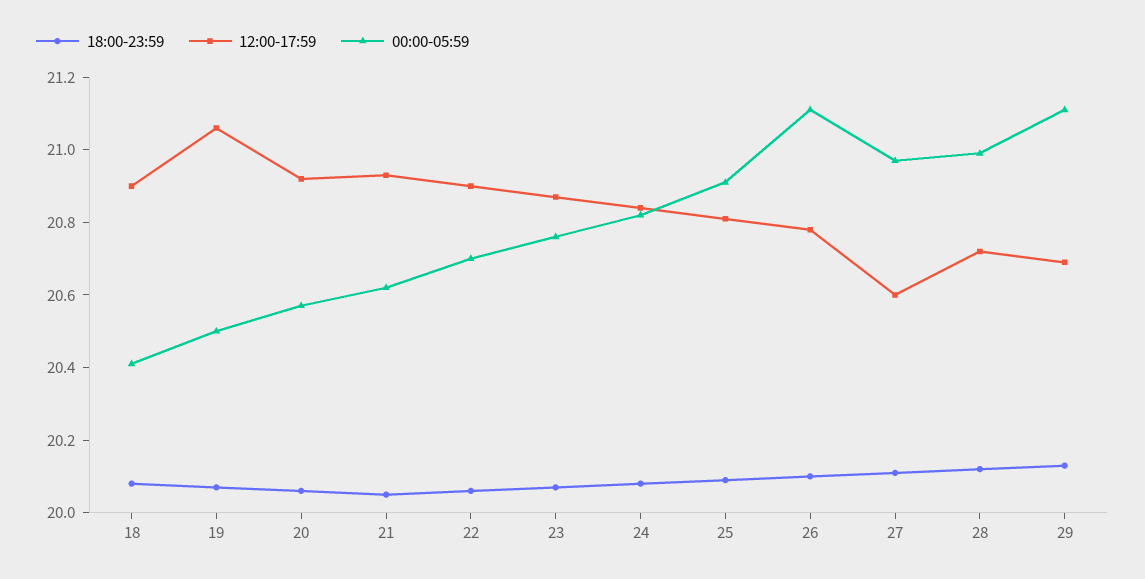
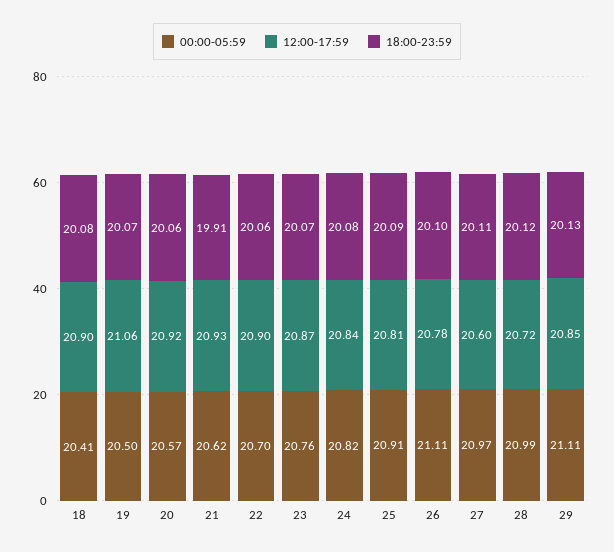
18:00-23:59, 21: 20.05 -> 19.91
12:00-17:59, 29: 20.7 -> 20.85

